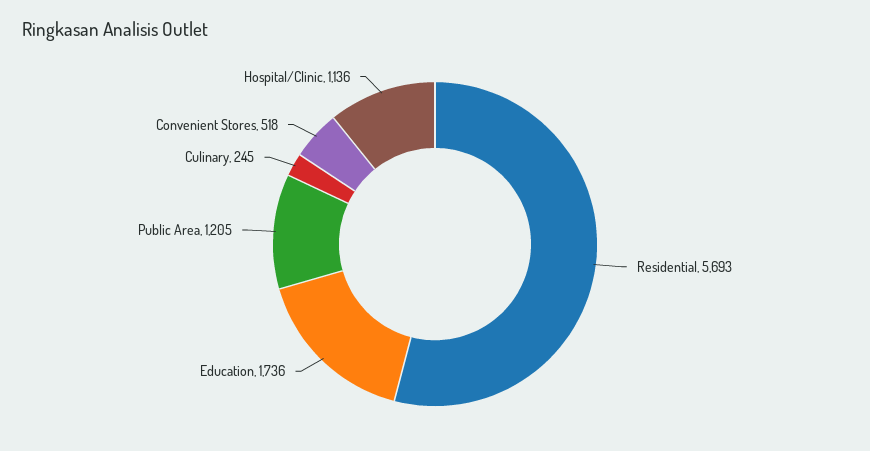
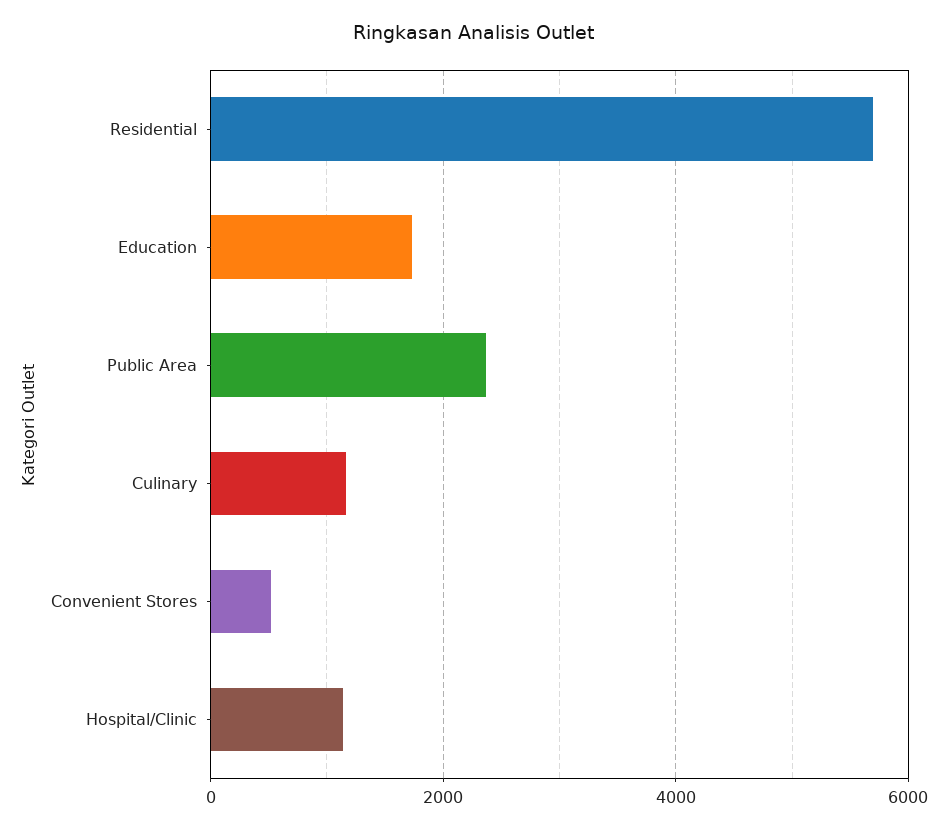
Public Area: 1205 -> 2400
Culinary: 245 -> 1200

